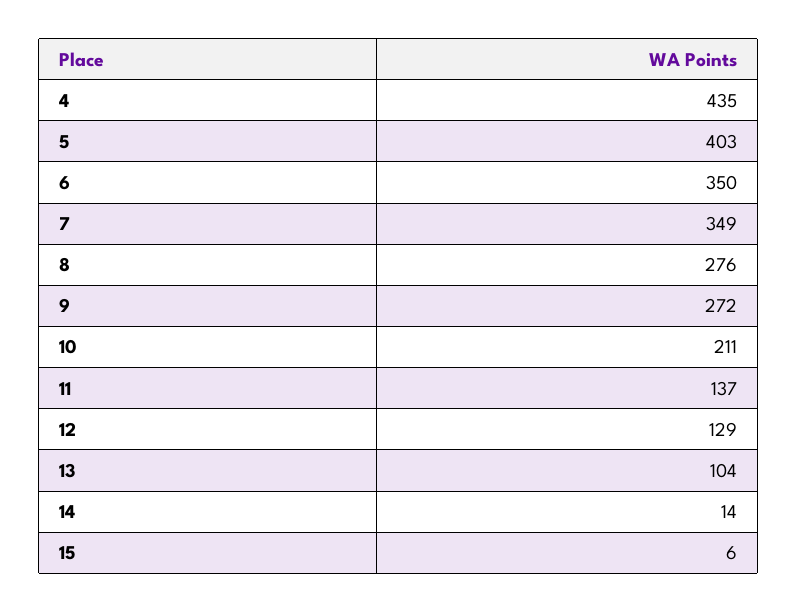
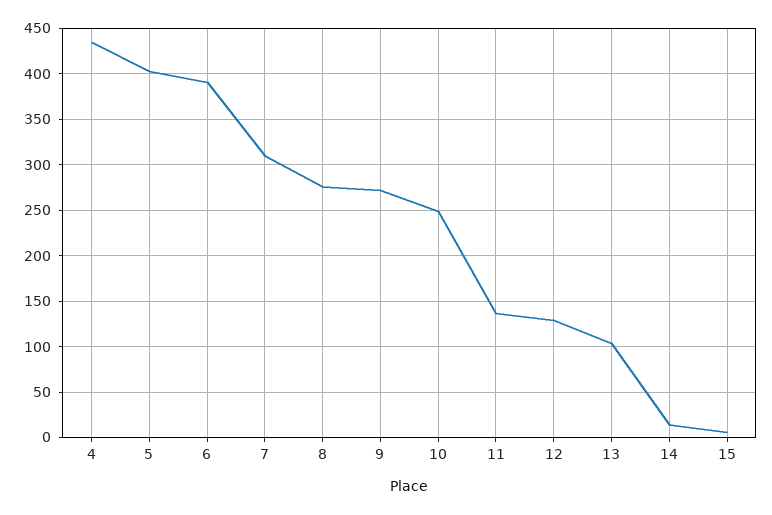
6: 350 -> 390
7: 349 -> 310
10: 211 -> 250

